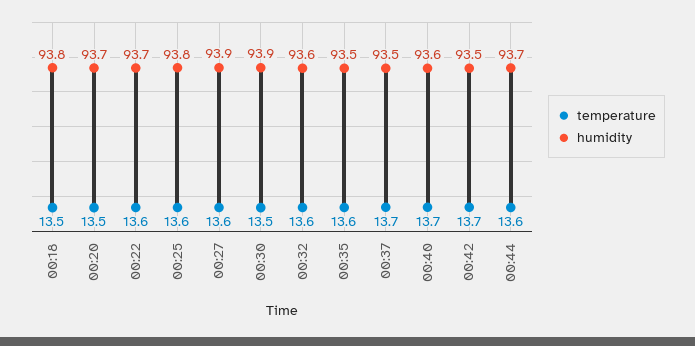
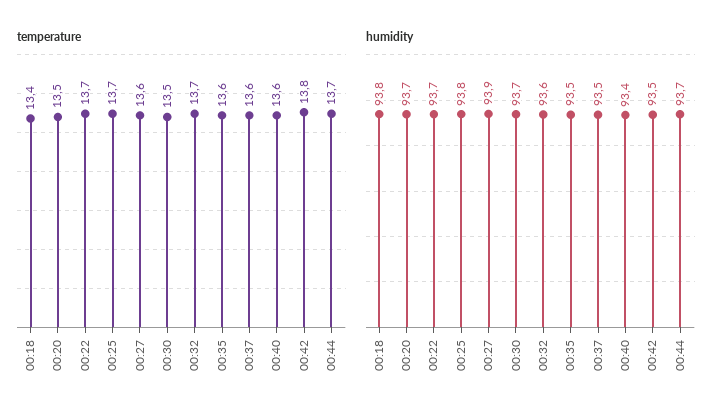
temperature, 00:18: 13.5 -> 13.4
temperature, 00:22: 13.6 -> 13.7
temperature, 00:25: 13.6 -> 13.7
humidity, 00:30: 93.9 -> 93.7
temperature, 00:32: 13.6 -> 13.7
temperature, 00:37: 13.7 -> 13.6
temperature, 00:40: 13.7 -> 13.6
humidity, 00:40: 93.6 -> 93.4
temperature, 00:42: 13.7 -> 13.8
temperature, 00:44: 13.6 -> 13.7

